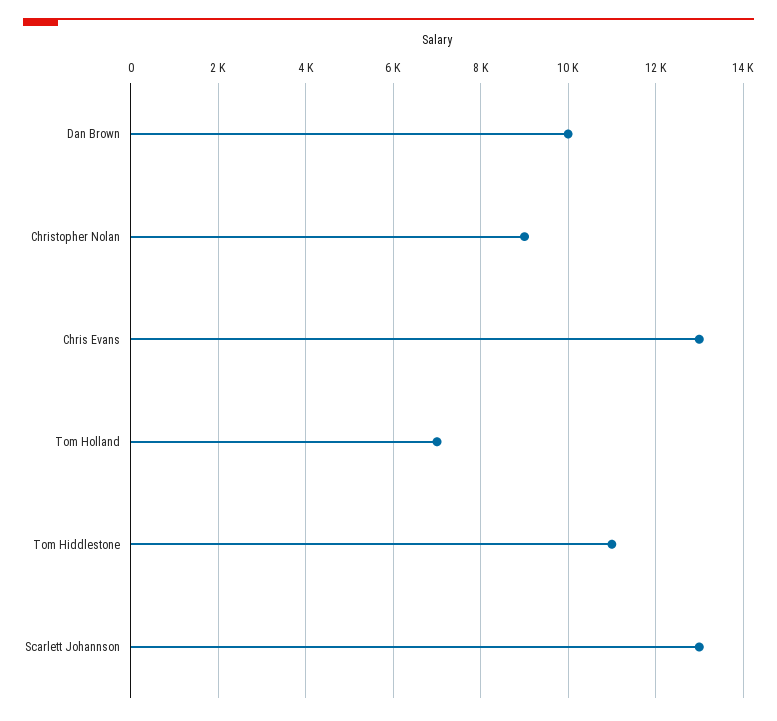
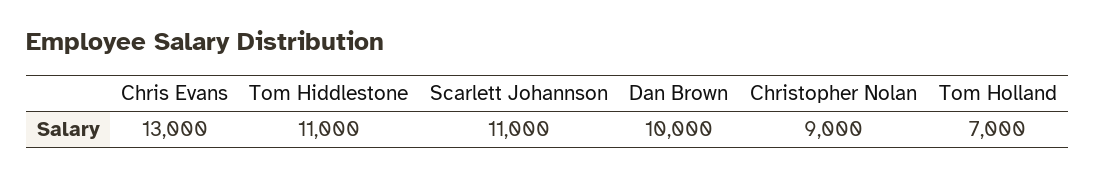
Scarlett Johannson: 13000 -> 11000

